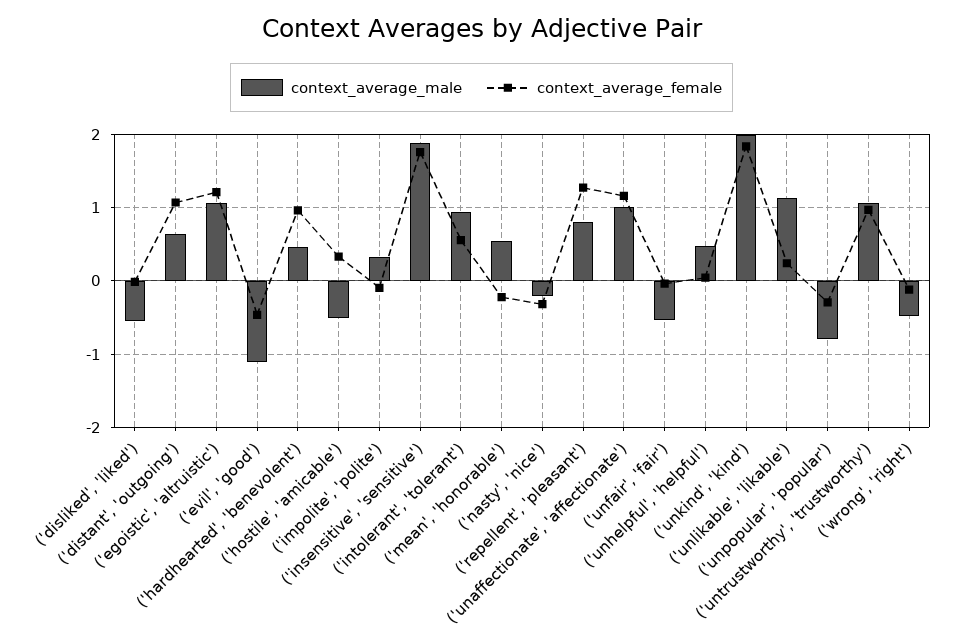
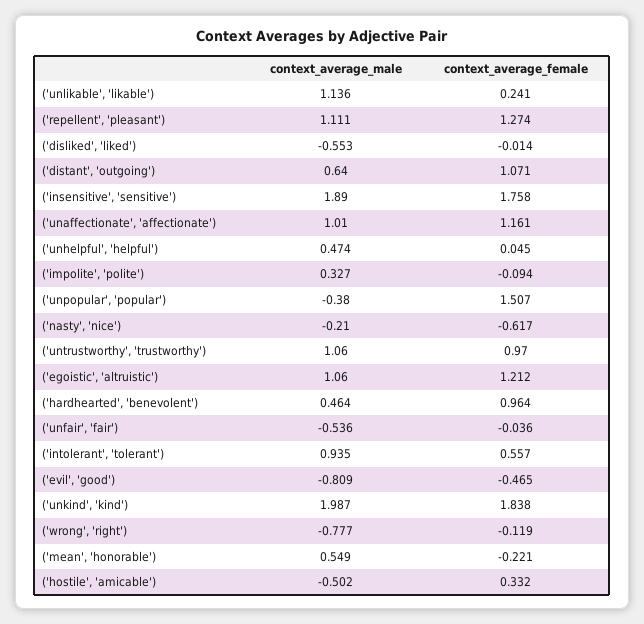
context_average_male, ('evil', 'good'): -1.1 -> -0.809
context_average_female, ('nasty', 'nice'): -0.3 -> -0.617
context_average_male, ('repellent', 'pleasant'): 0.8 -> 1.111
context_average_male, ('unpopular', 'popular'): -0.8 -> -0.38
context_average_female, ('unpopular', 'popular'): -0.3 -> 1.507
context_average_male, ('wrong', 'right'): -0.5 -> -0.777

